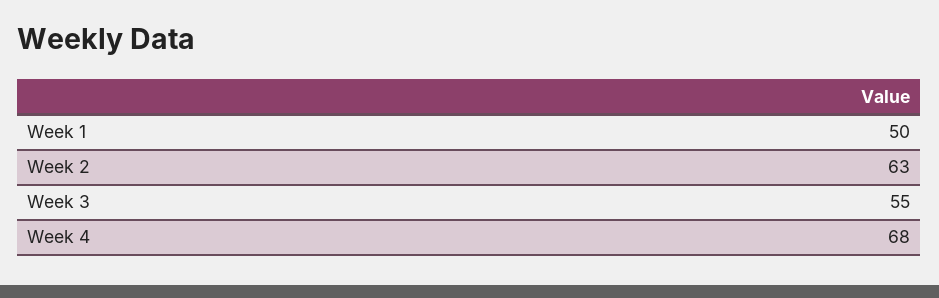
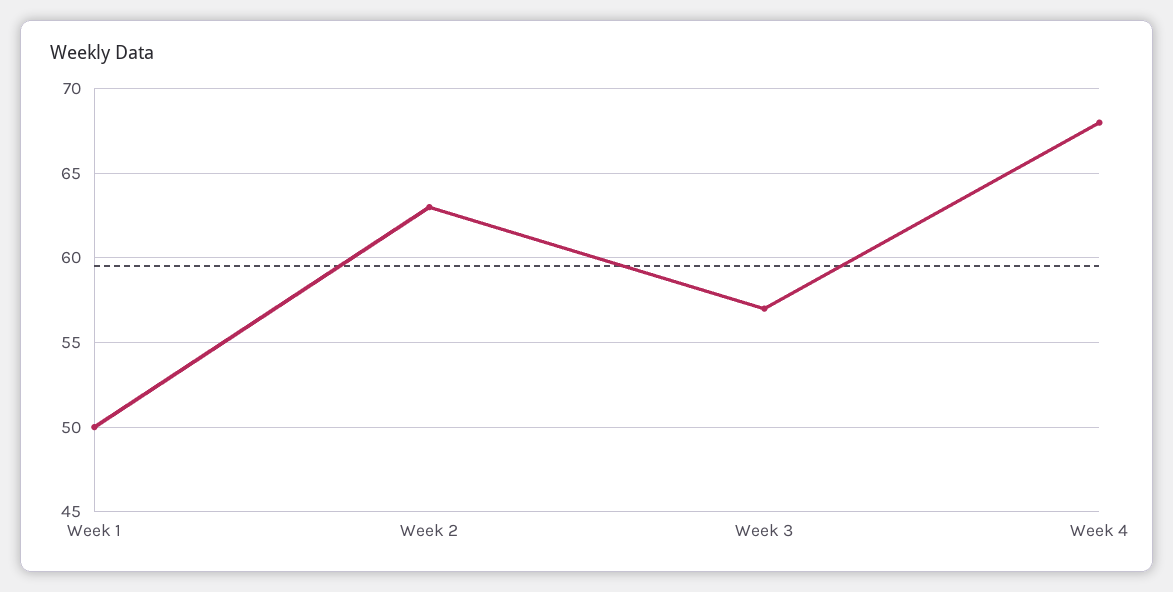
Week 3: 55 -> 57

